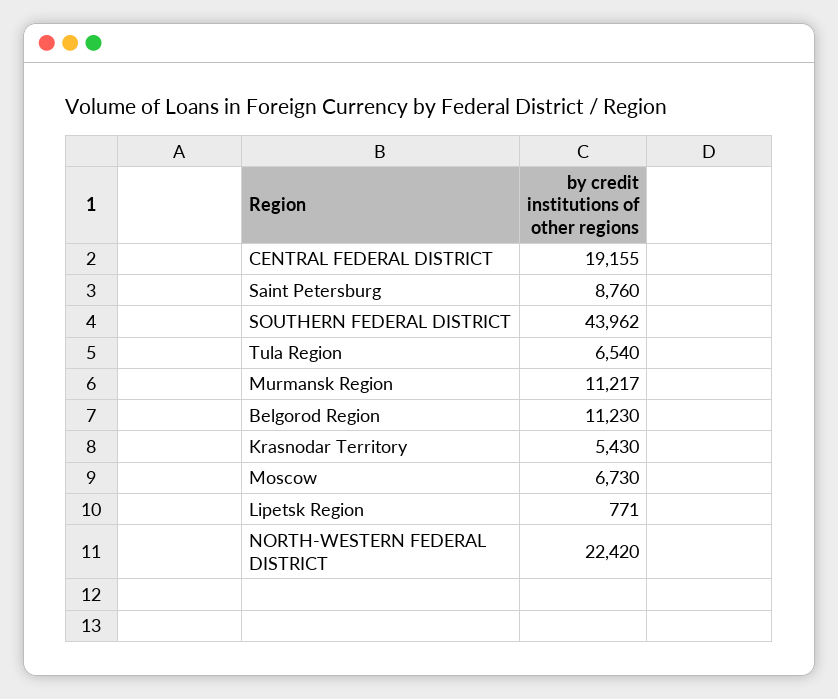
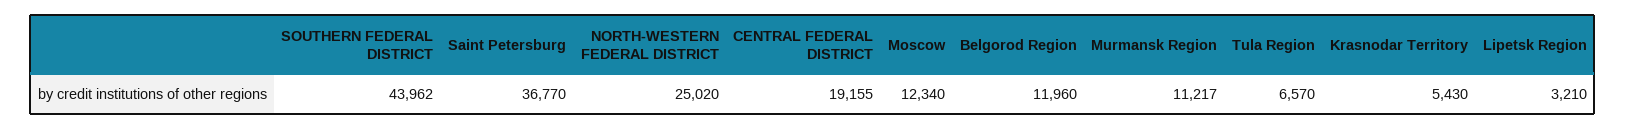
Saint Petersburg: 8760 -> 36770
Tula Region: 6540 -> 6570
Belgorod Region: 11230 -> 11960
Moscow: 6730 -> 12340
Lipetsk Region: 771 -> 3210
NORTH-WESTERN FEDERAL DISTRICT: 22420 -> 25020

